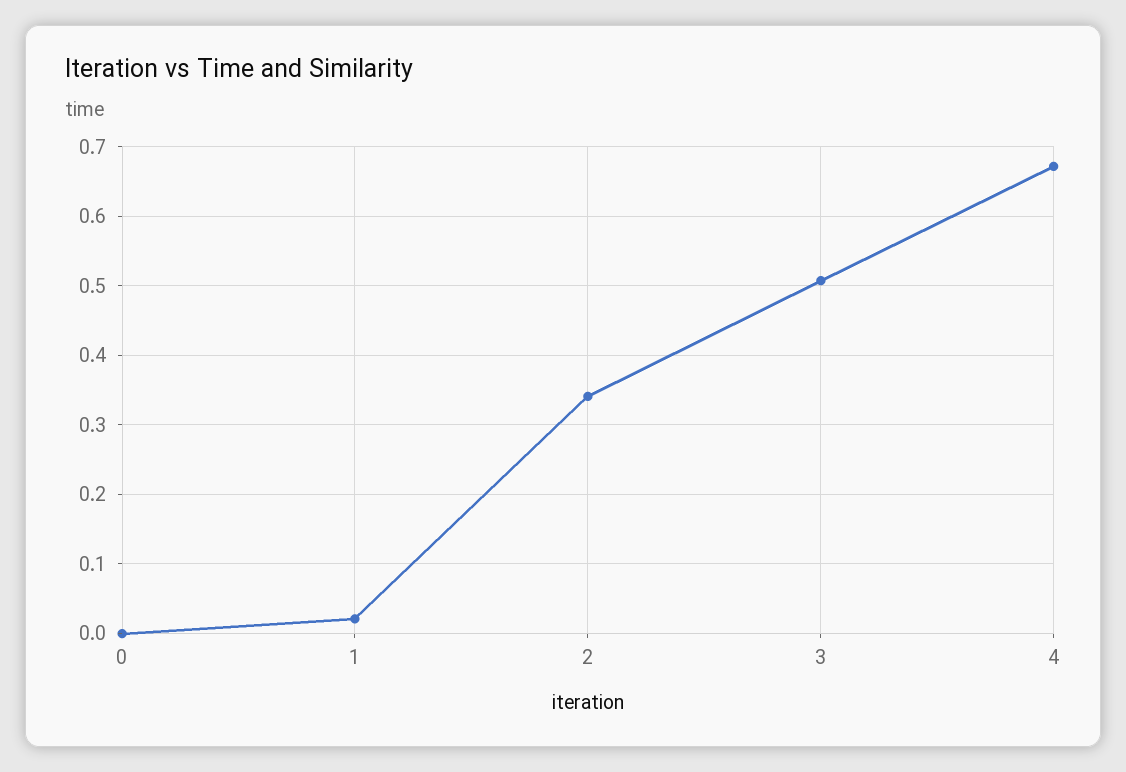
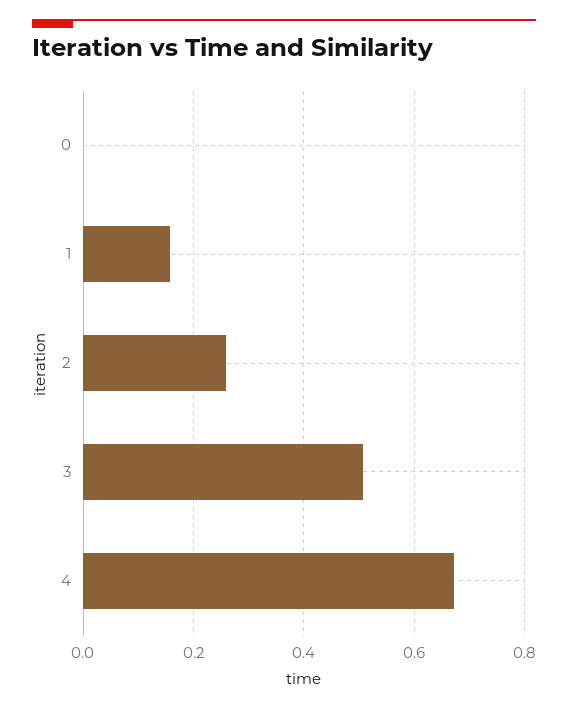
1: 0.02 -> 0.16
2: 0.34 -> 0.26

